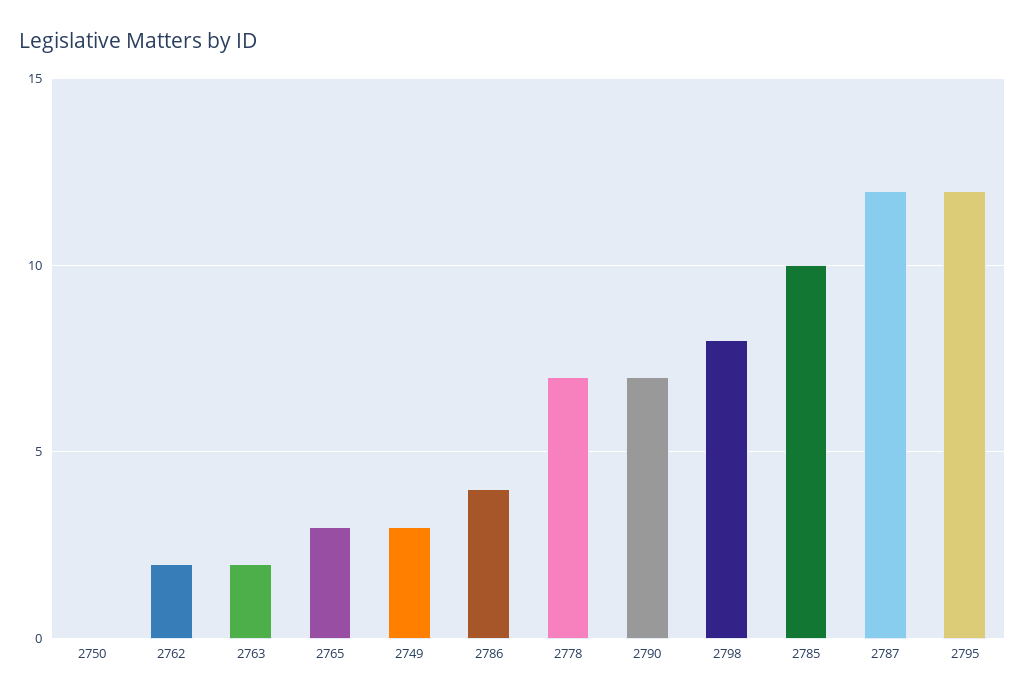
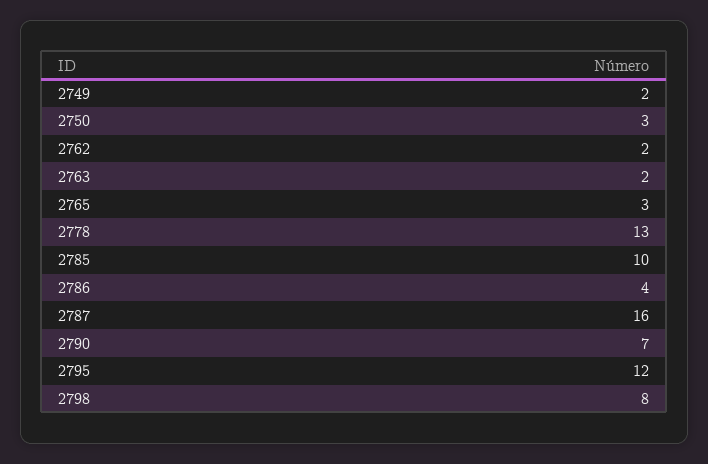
2750: 0 -> 3
2749: 3 -> 2
2778: 7 -> 13
2787: 12 -> 16

